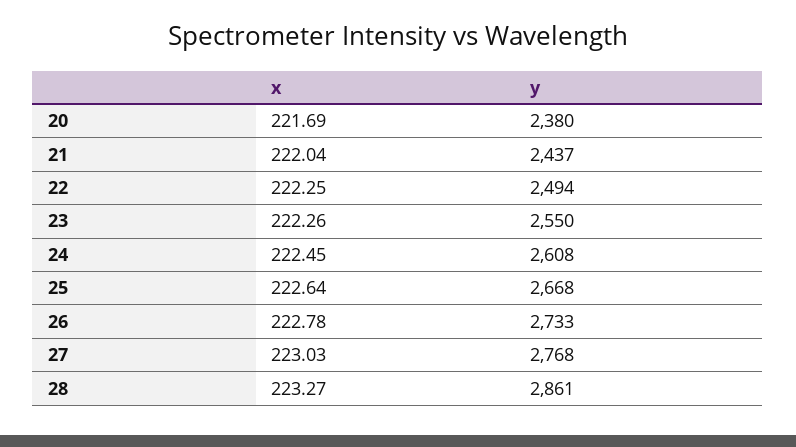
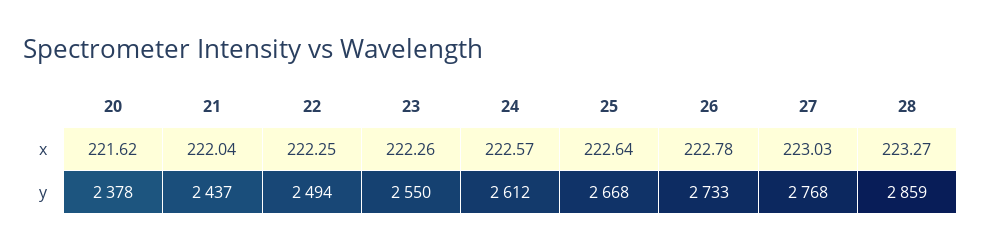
x, 20: 221.69 -> 221.62
y, 20: 2380 -> 2378
x, 24: 222.45 -> 222.57
y, 24: 2608 -> 2612
y, 28: 2861 -> 2859

